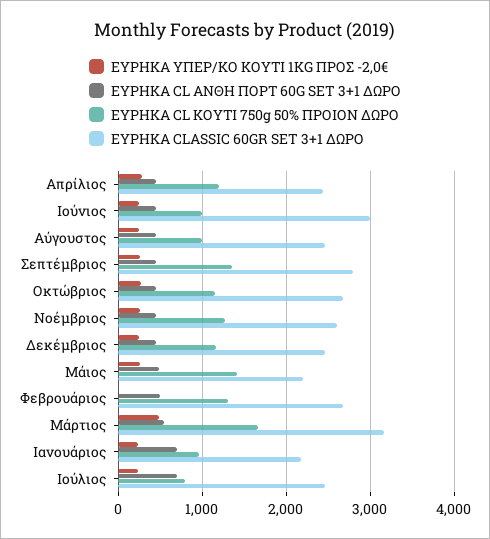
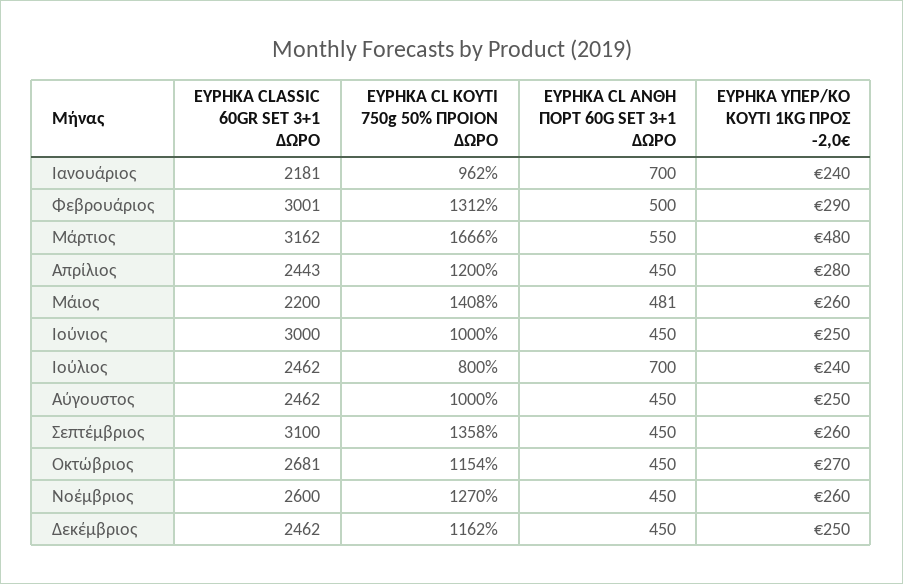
ΕΥΡΗΚΑ CLASSIC 60GR SET 3+1 ΔΩΡΟ, Σεπτέμβριος: 2800 -> 3100
ΕΥΡΗΚΑ ΥΠΕΡ/ΚΟ ΚΟΥΤΙ 1KG ΠΡΟΣ -2,0€, Φεβρουάριος: 0 -> 290
ΕΥΡΗΚΑ CLASSIC 60GR SET 3+1 ΔΩΡΟ, Φεβρουάριος: 2700 -> 3001

